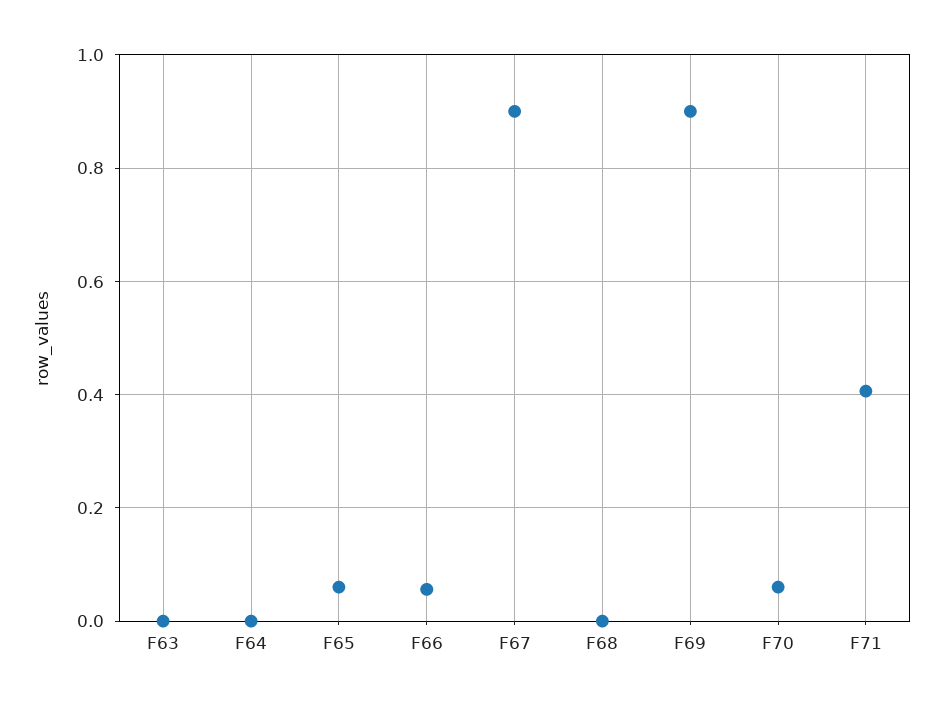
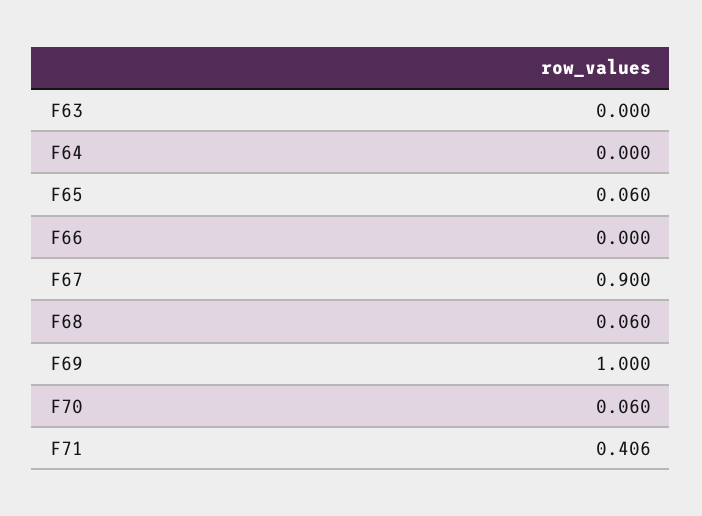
F66: 0.06 -> 0
F68: 0 -> 0.06
F69: 0.9 -> 1

